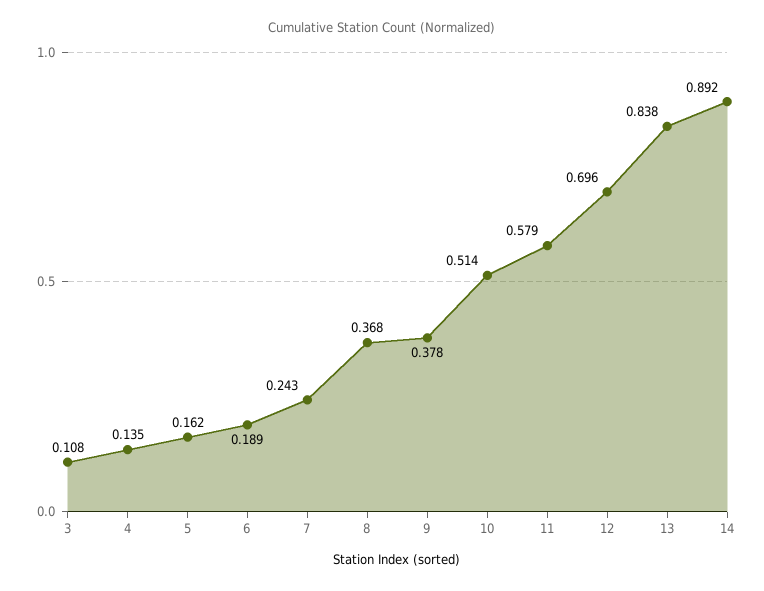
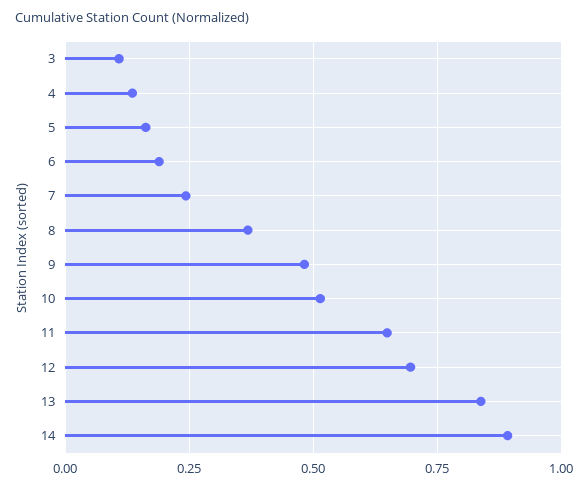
9: 0.378 -> 0.475
11: 0.579 -> 0.65

